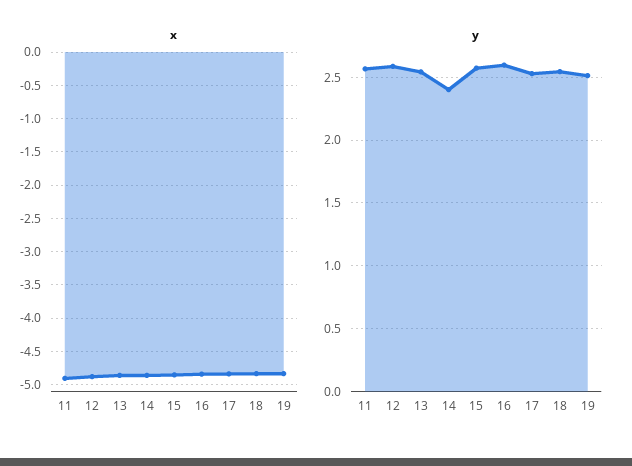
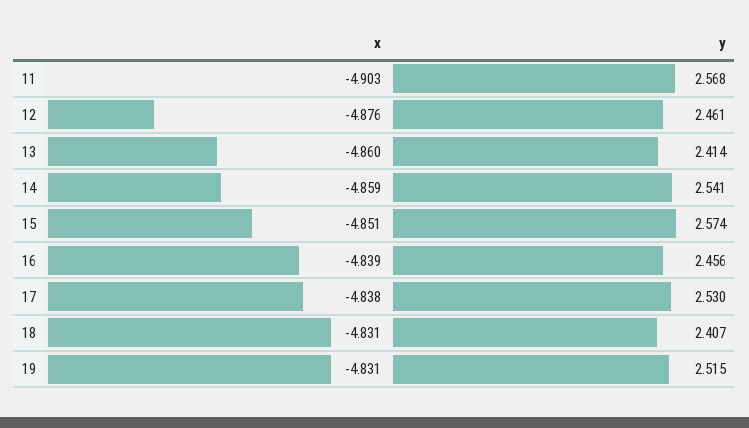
y, 12: 2.6 -> 2.461
y, 13: 2.55 -> 2.414
y, 14: 2.4 -> 2.541
y, 16: 2.6 -> 2.456
y, 18: 2.55 -> 2.407

